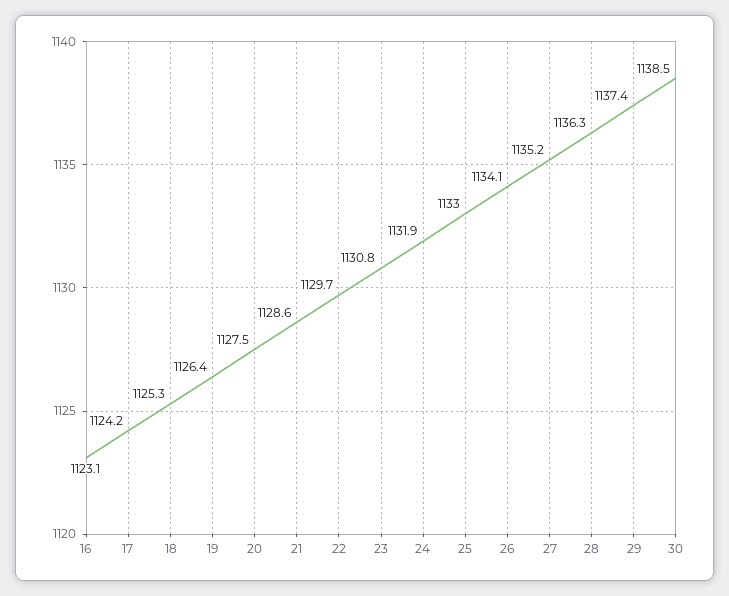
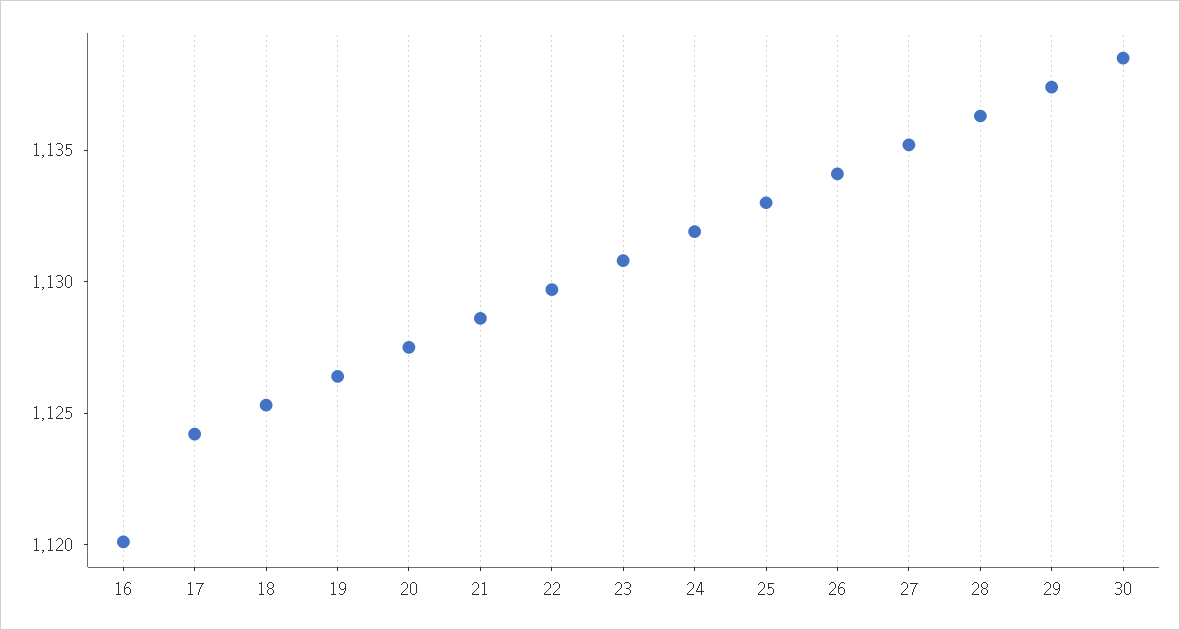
16: 1123.1 -> 1120

